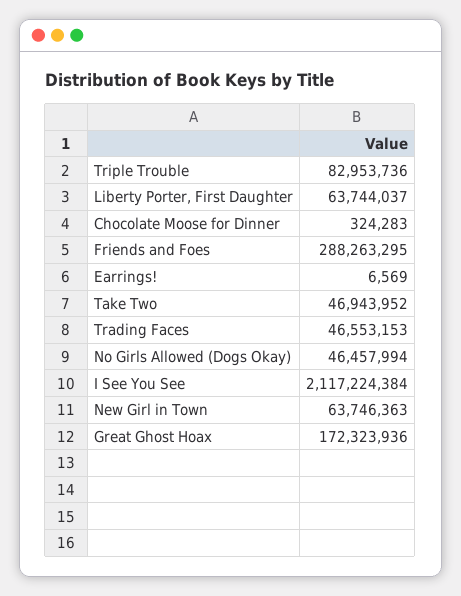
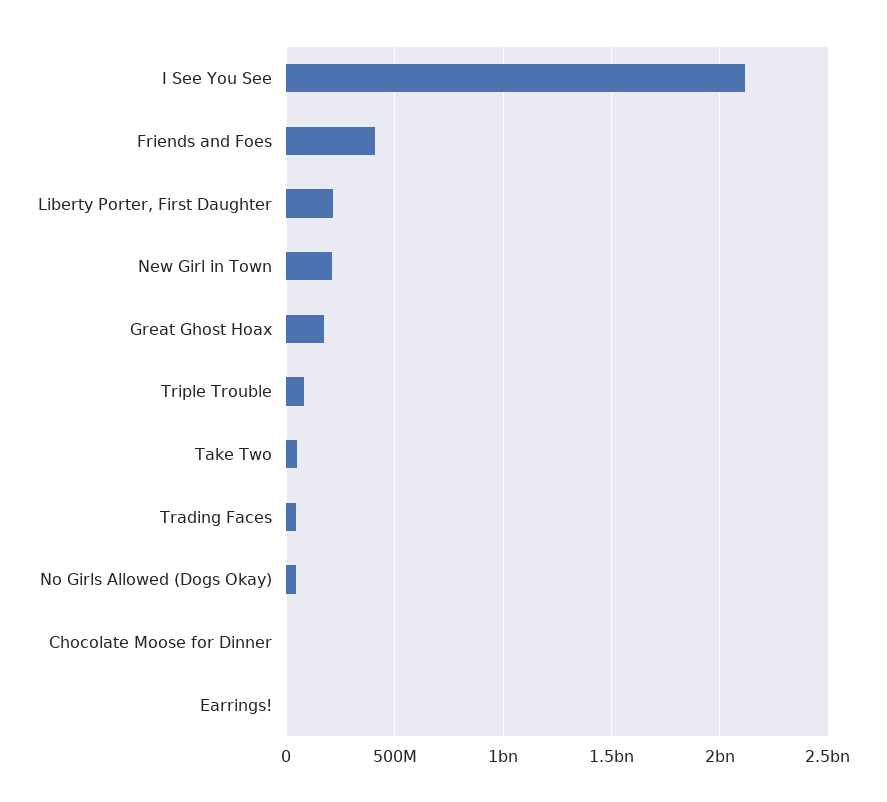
Liberty Porter, First Daughter: 63744037 -> 200000000
Friends and Foes: 288263295 -> 400000000
New Girl in Town: 63746363 -> 200000000

